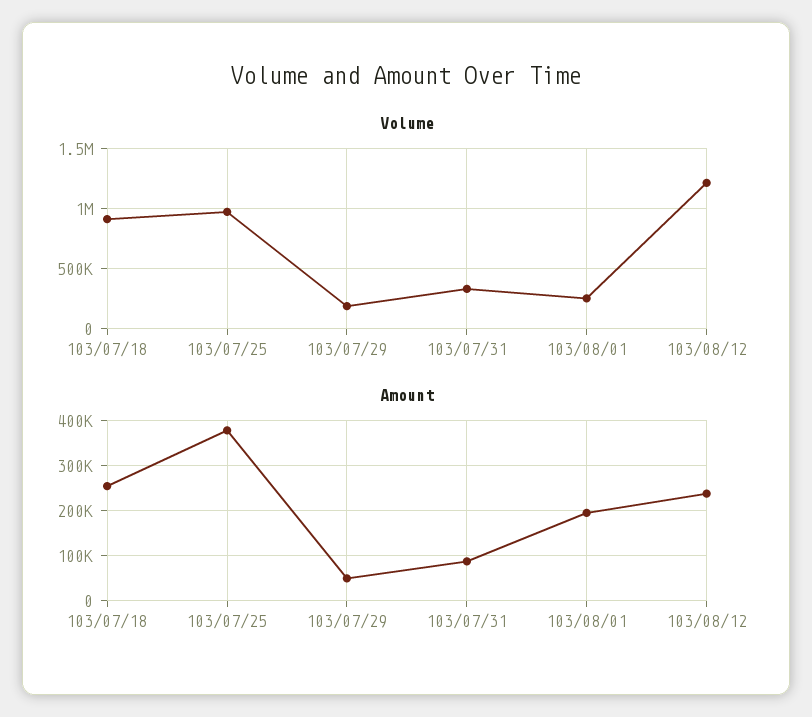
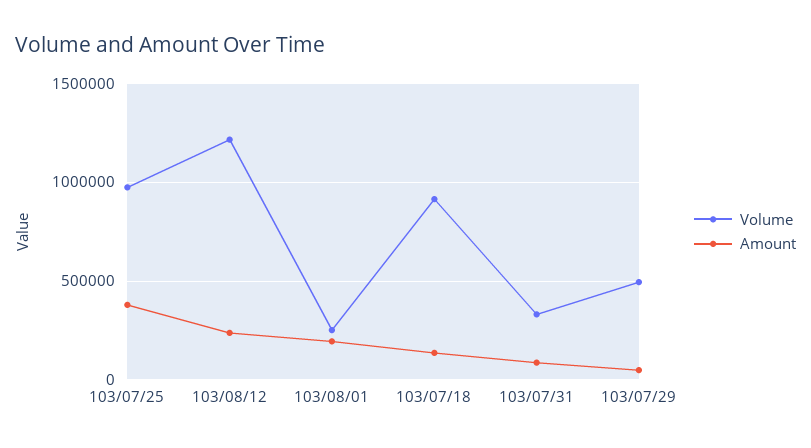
Volume, 103/07/29: 200000 -> 500000
Amount, 103/07/18: 260000 -> 150000

